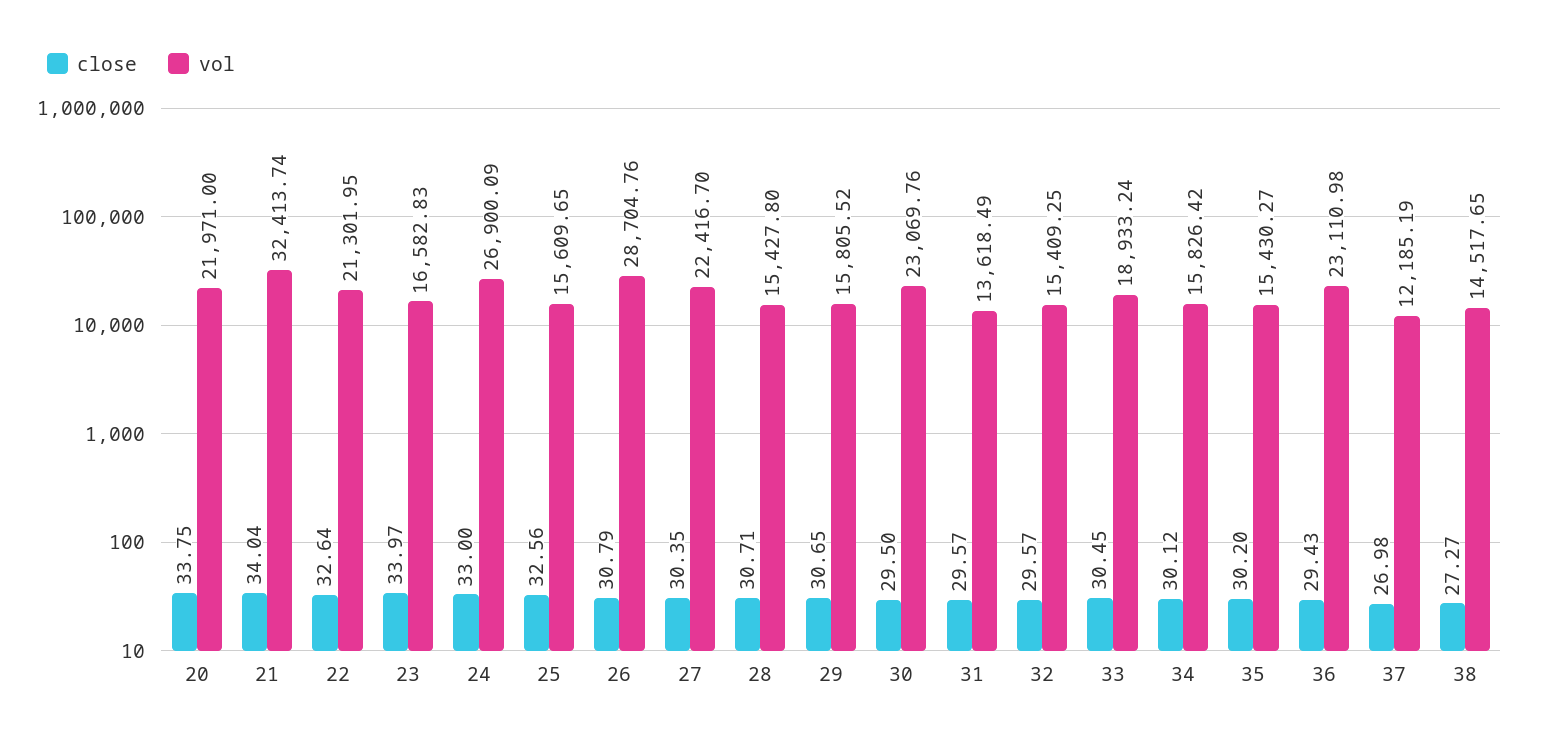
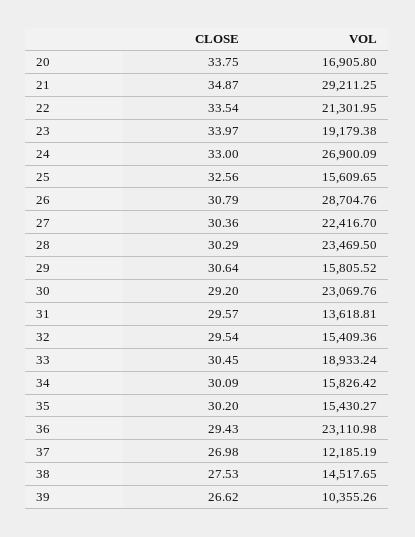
vol, 20: 21971 -> 16905.8
close, 21: 34.04 -> 34.87
vol, 21: 32413.74 -> 29211.25
close, 22: 32.64 -> 33.54
vol, 23: 16582.83 -> 19179.38
close, 27: 30.35 -> 30.36
close, 28: 30.71 -> 30.29
vol, 28: 15427.8 -> 23469.5
close, 29: 30.65 -> 30.64
close, 30: 29.5 -> 29.2
vol, 31: 13618.49 -> 13618.81
close, 32: 29.57 -> 29.54
vol, 32: 15409.25 -> 15409.36
close, 34: 30.12 -> 30.09
close, 38: 27.27 -> 27.53
close, 39: none -> 26.62
vol, 39: none -> 10355.26

